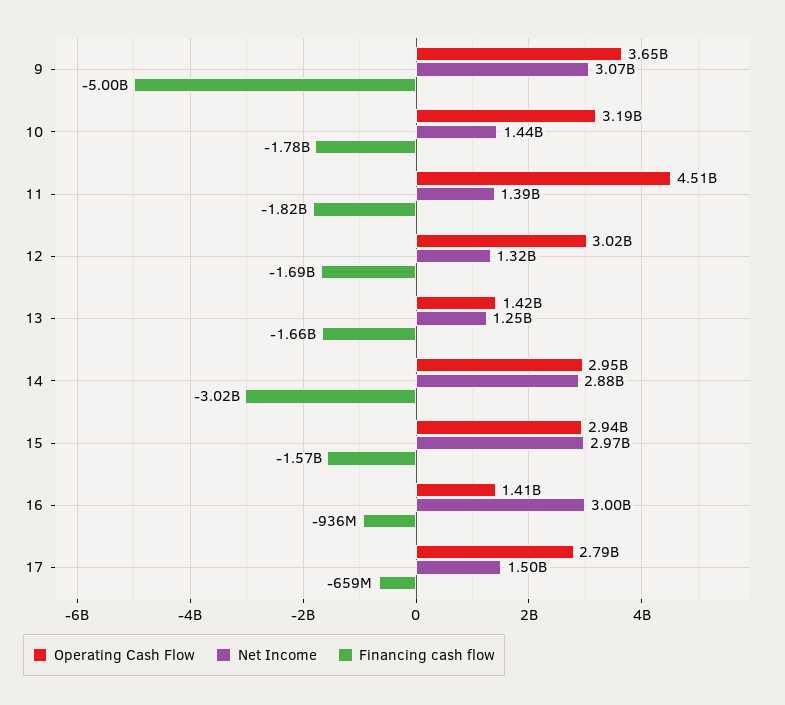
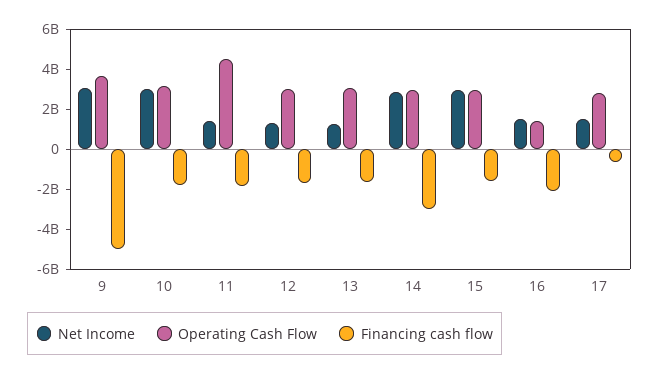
Net Income, 10: 1440000000 -> 3000000000
Operating Cash Flow, 13: 1420000000 -> 3000000000
Net Income, 16: 3000000000 -> 1500000000
Financing cash flow, 16: -936000000 -> -2000000000

